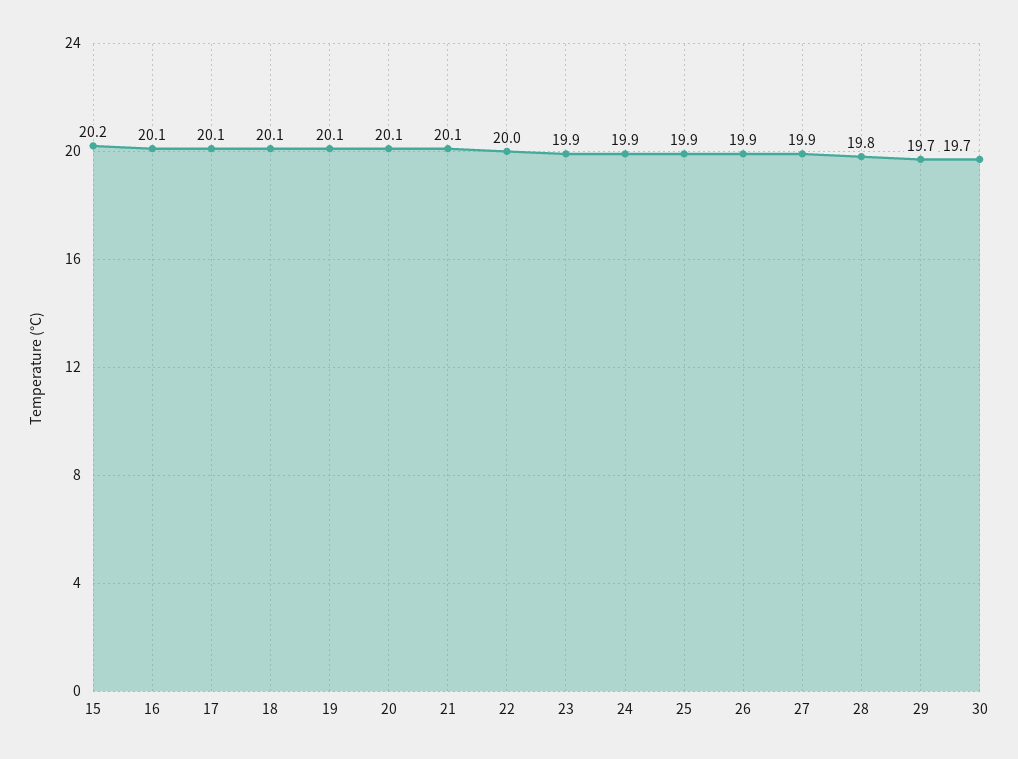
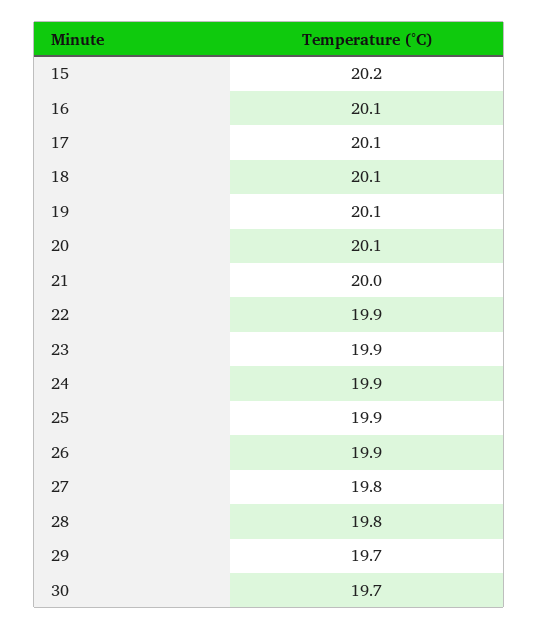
21: 20.1 -> 20
22: 20 -> 19.9
27: 19.9 -> 19.8

